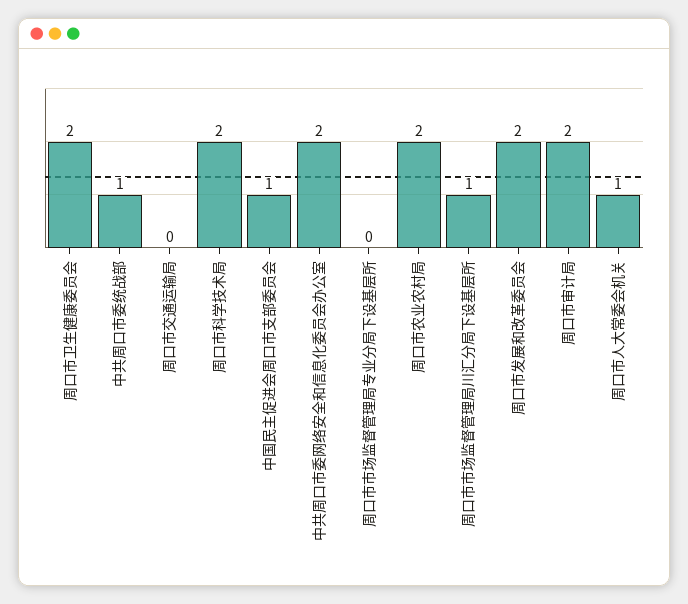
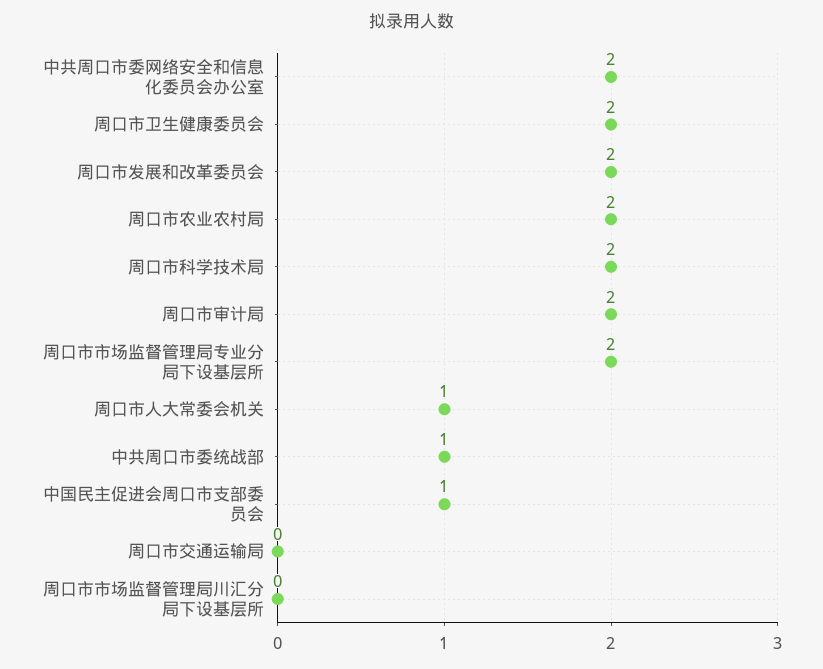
周口市市场监督管理局专业分局下设基层所: 0 -> 2
周口市市场监督管理局川汇分局下设基层所: 1 -> 0

